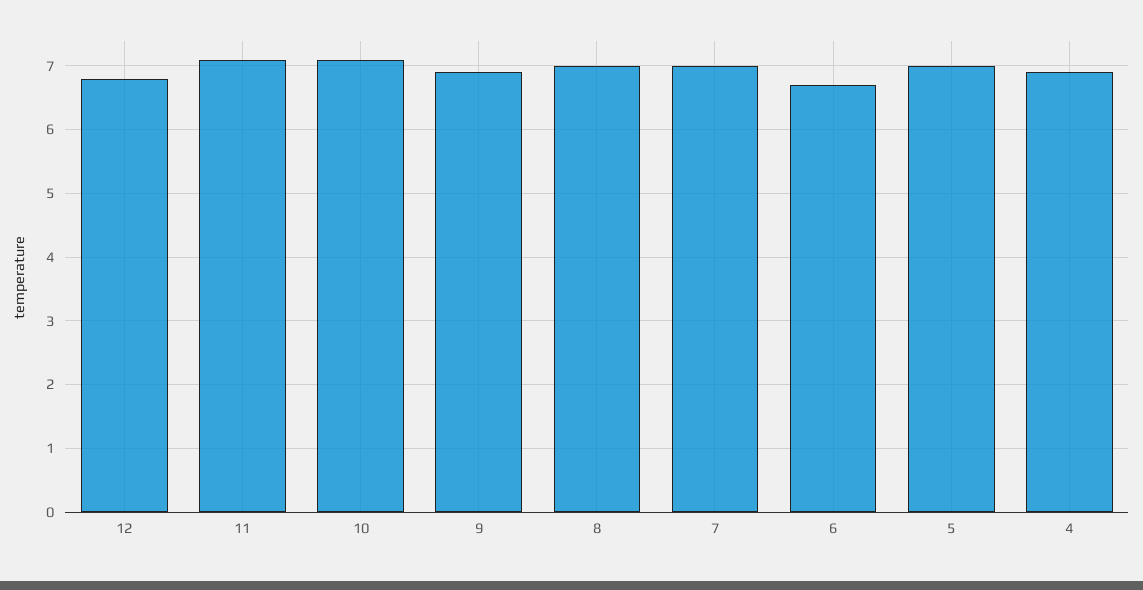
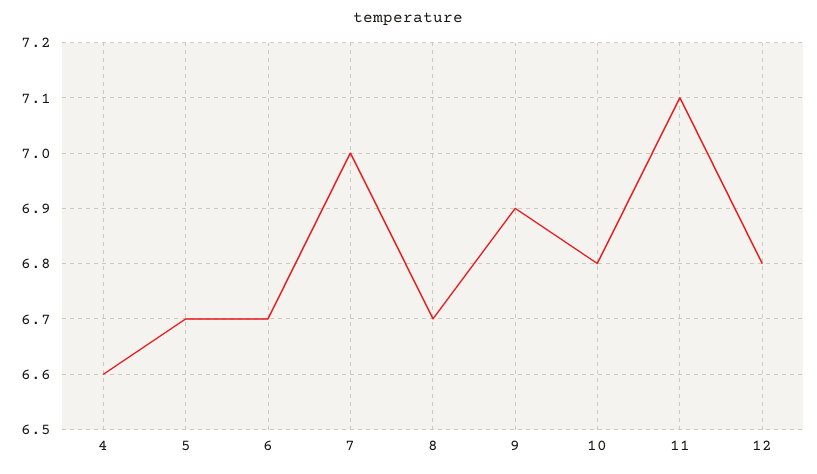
10: 7.1 -> 6.8
8: 7 -> 6.7
5: 7 -> 6.7
4: 6.9 -> 6.6

